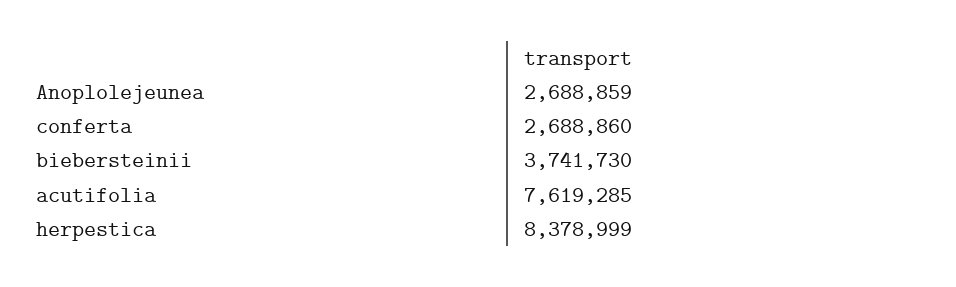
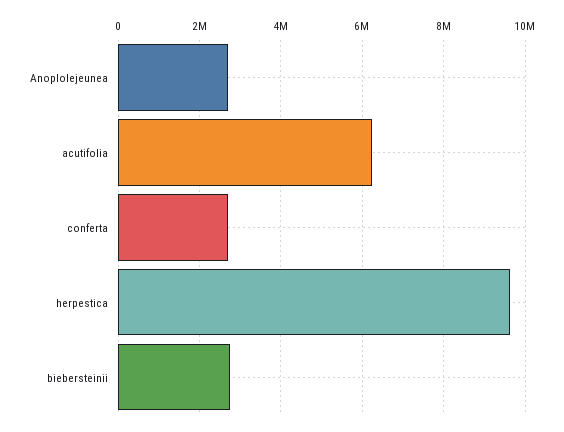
biebersteinii: 3741730 -> 2800000
acutifolia: 7619285 -> 6200000
herpestica: 8378999 -> 9600000

